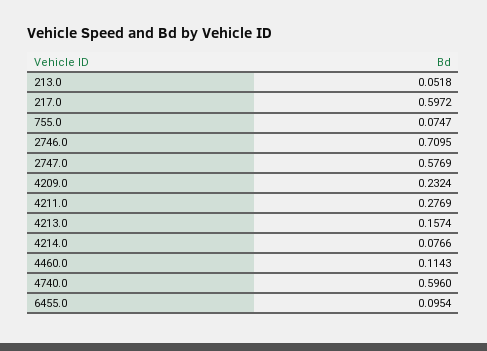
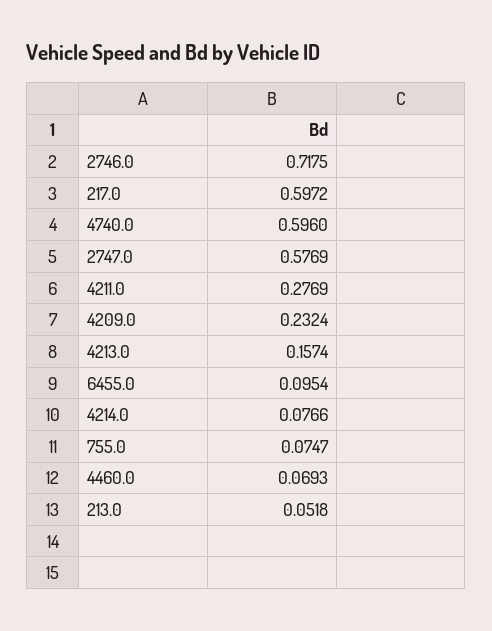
2746.0: 0.7095 -> 0.7175
4460.0: 0.1143 -> 0.0693

